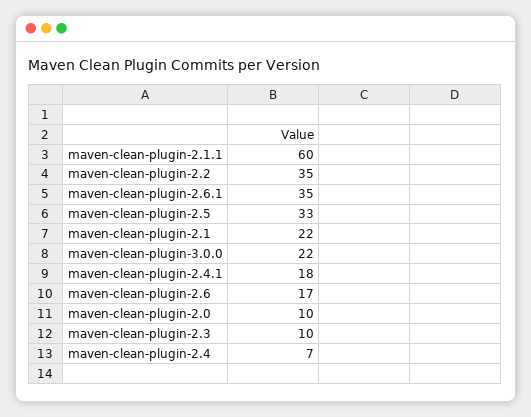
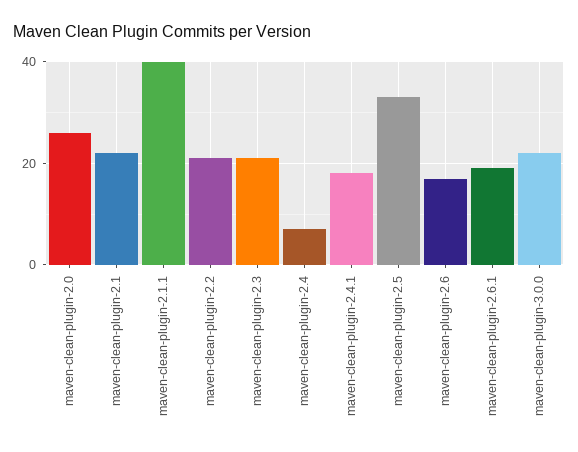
maven-clean-plugin-2.1.1: 60 -> 40
maven-clean-plugin-2.2: 35 -> 20
maven-clean-plugin-2.6.1: 35 -> 20
maven-clean-plugin-2.0: 10 -> 25
maven-clean-plugin-2.3: 10 -> 20

